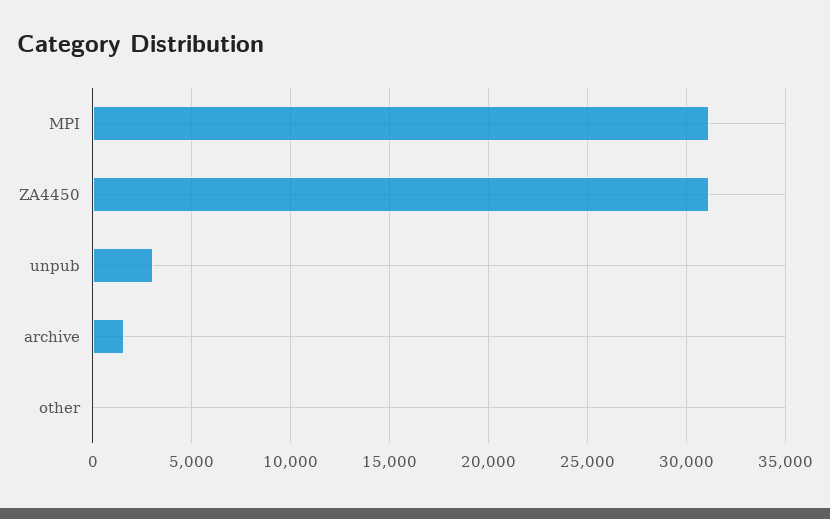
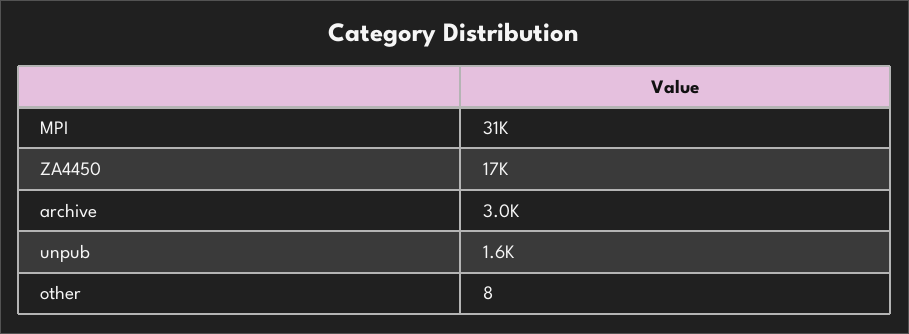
ZA4450: 31000 -> 17000
unpub: 3000 -> 1600
archive: 1500 -> 3000

